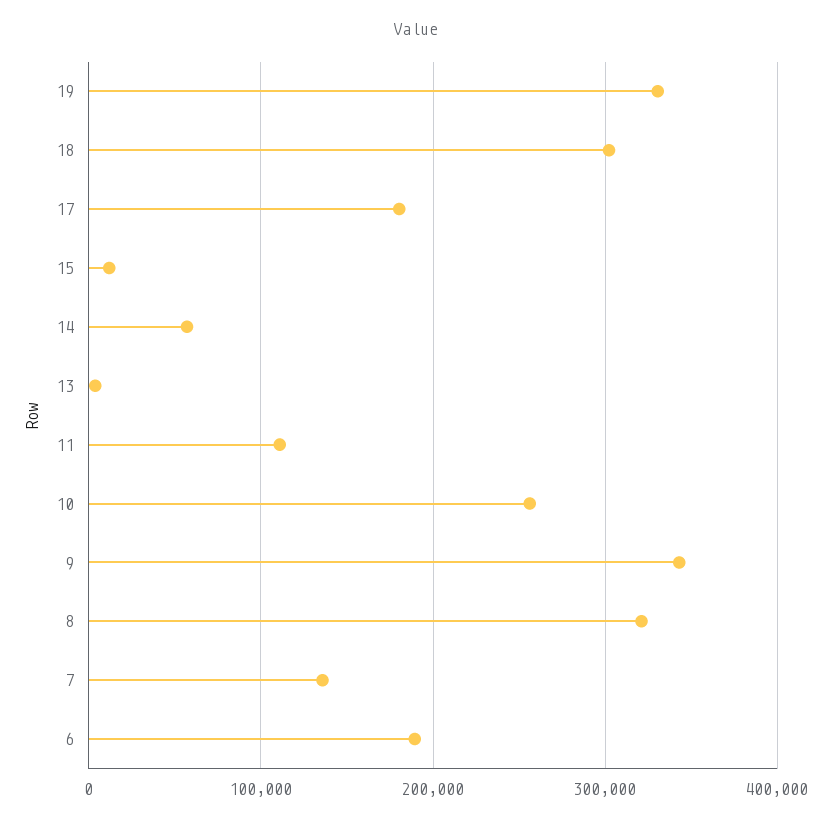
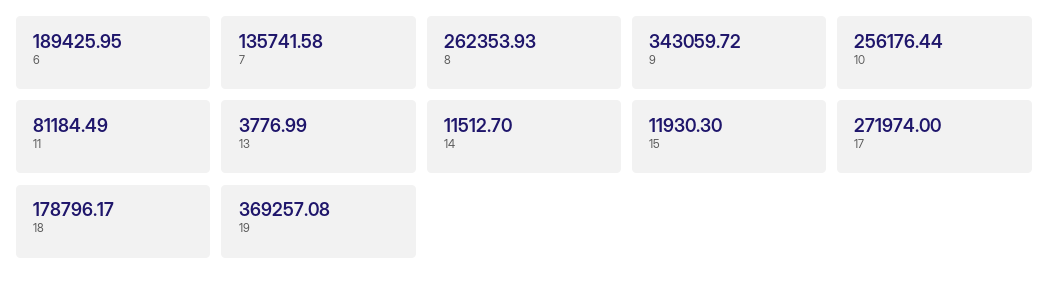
19: 330000 -> 369257.08
18: 300000 -> 178796.17
17: 180000 -> 271974
14: 60000 -> 11512.7
11: 110000 -> 81184.49
8: 320000 -> 262353.93

